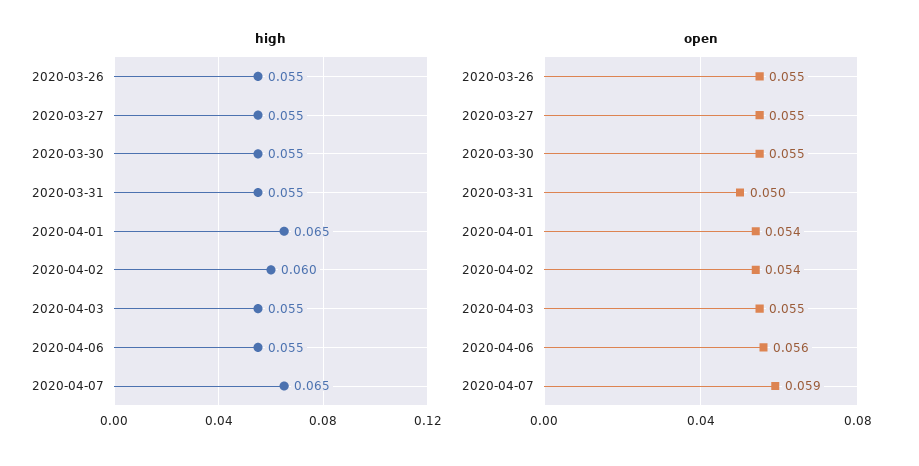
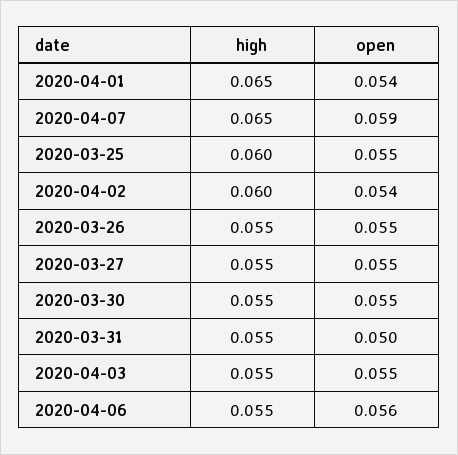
high, 2020-03-25: none -> 0.06
open, 2020-03-25: none -> 0.055

